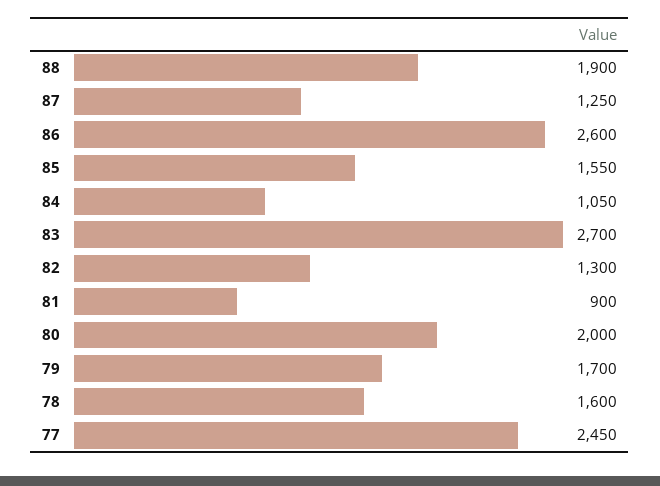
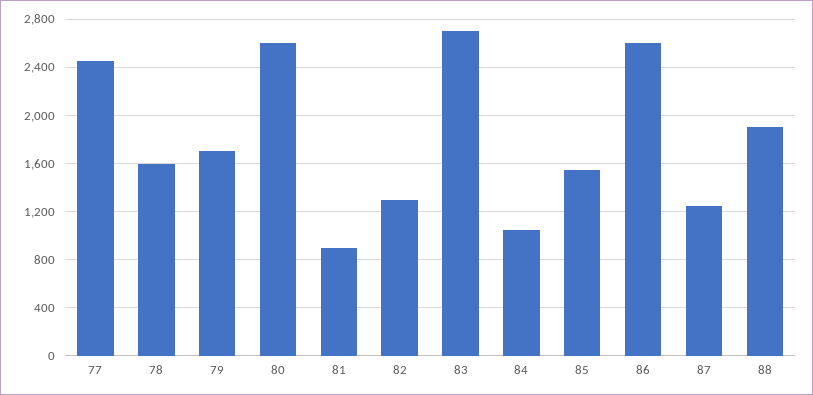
80: 2000 -> 2600

